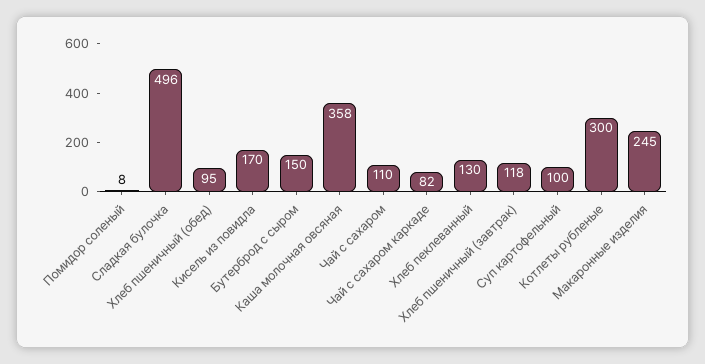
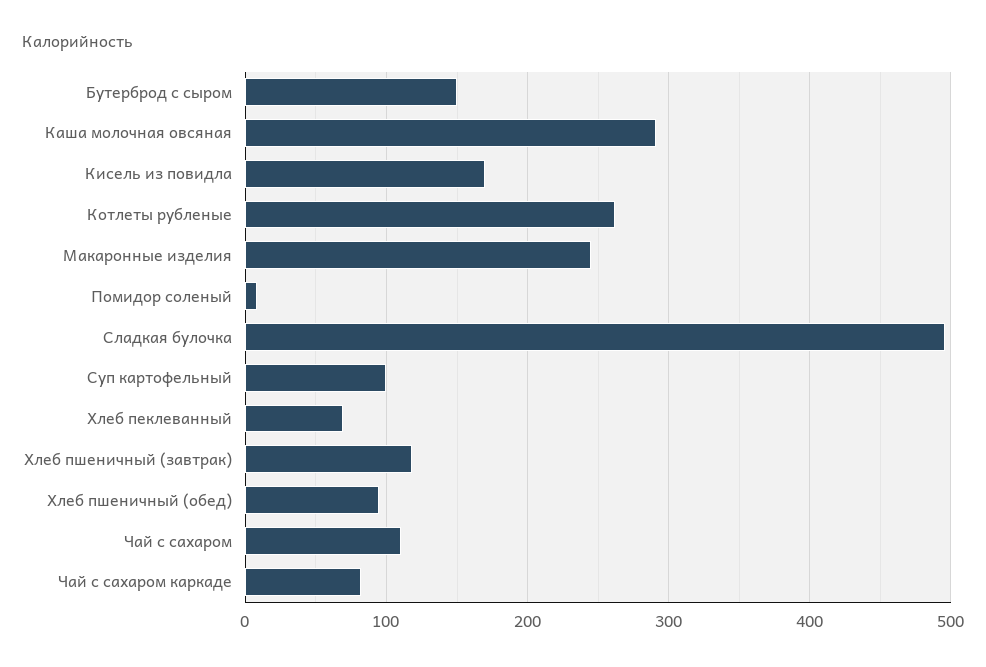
Каша молочная овсяная: 358 -> 290
Хлеб пеклеванный: 130 -> 70
Котлеты рубленые: 300 -> 260

